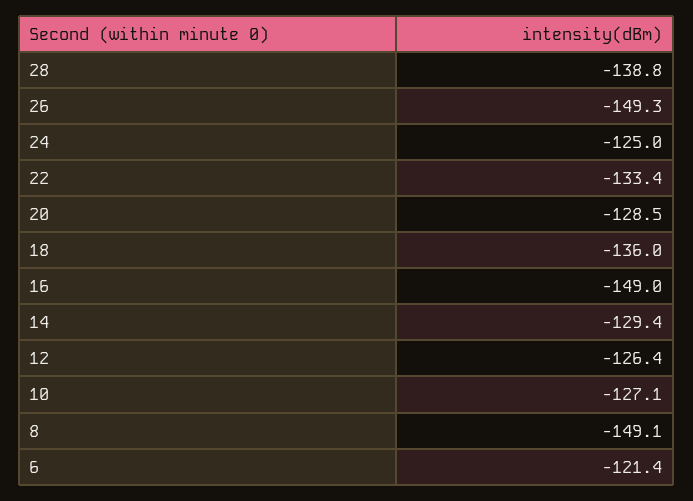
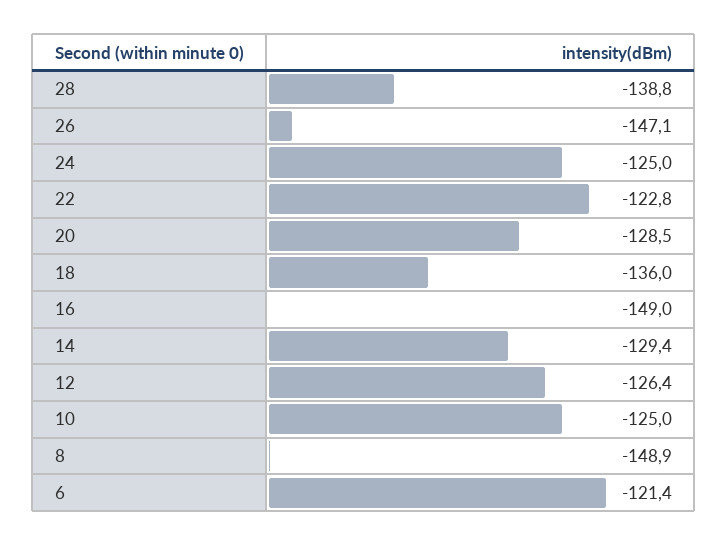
26: -149.3 -> -147.1
22: -133.4 -> -122.8
10: -127.1 -> -125
8: -149.1 -> -148.9

